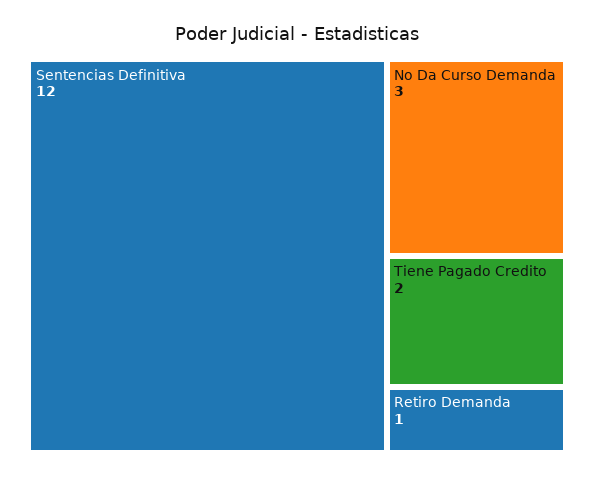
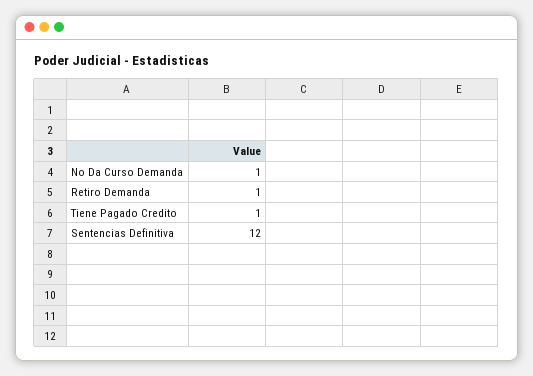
No Da Curso Demanda: 3 -> 1
Tiene Pagado Credito: 2 -> 1

